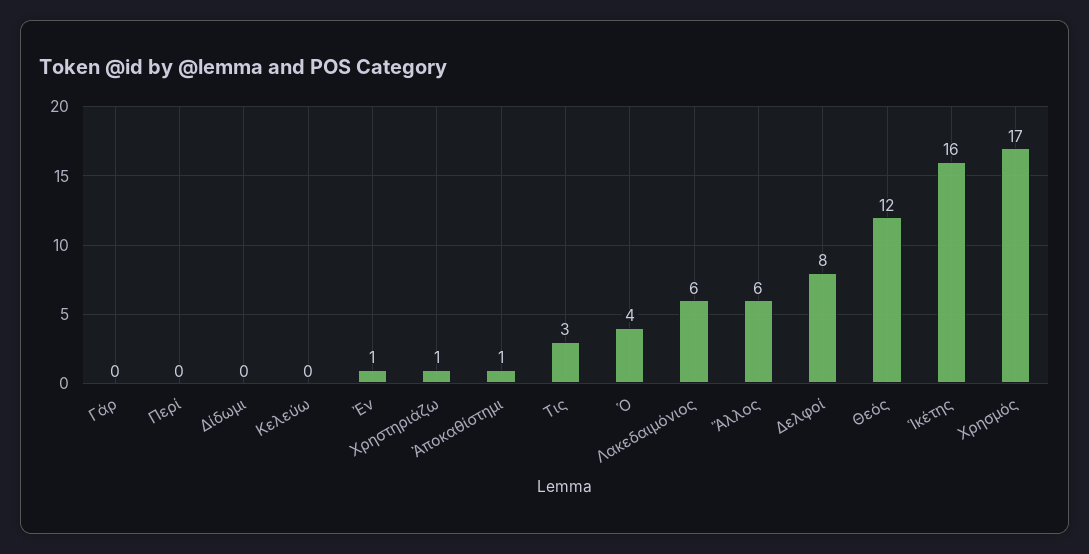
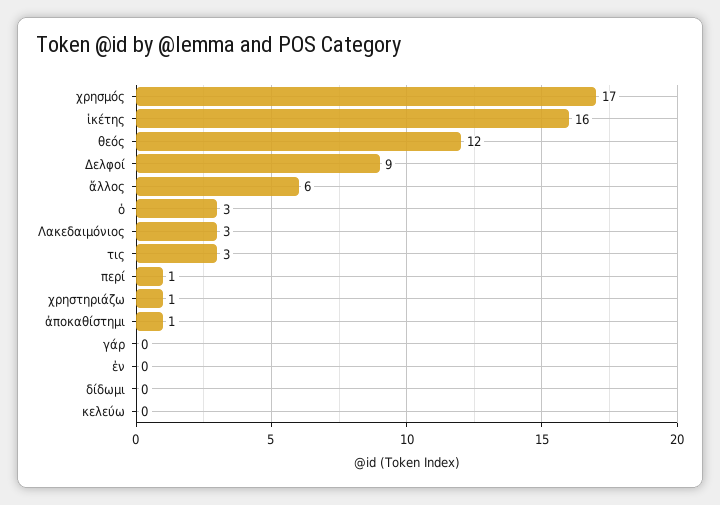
Περί: 0 -> 1
Ἐν: 1 -> 0
Ὁ: 4 -> 3
Λακεδαιμόνιος: 6 -> 3
Δελφοί: 8 -> 9

